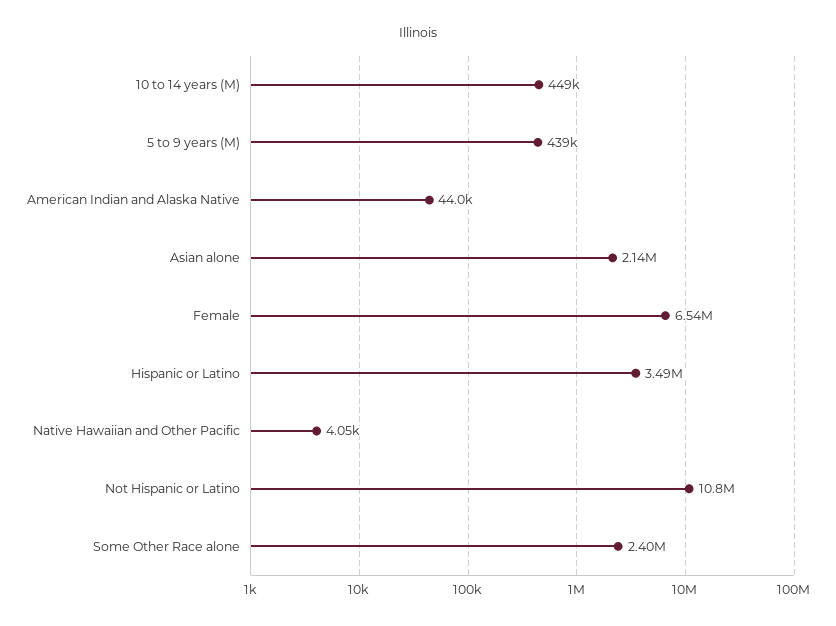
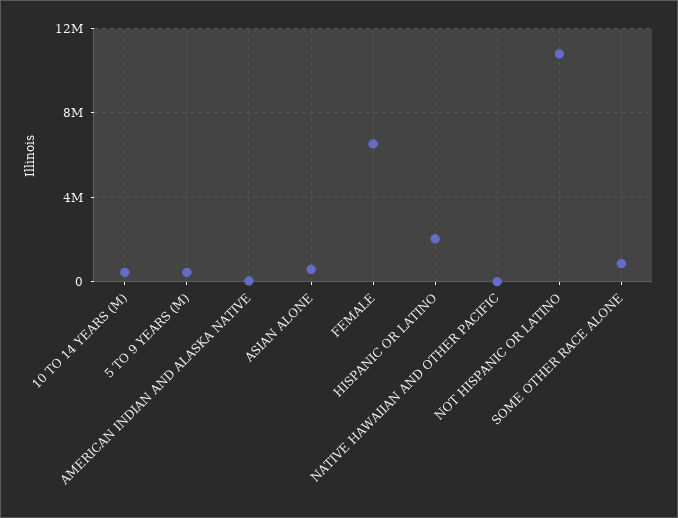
Asian alone: 2140000 -> 500000
Hispanic or Latino: 3490000 -> 2000000
Some Other Race alone: 2400000 -> 1000000

